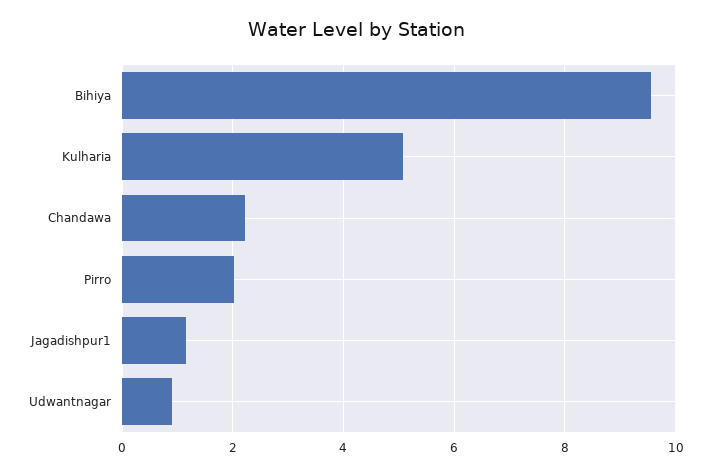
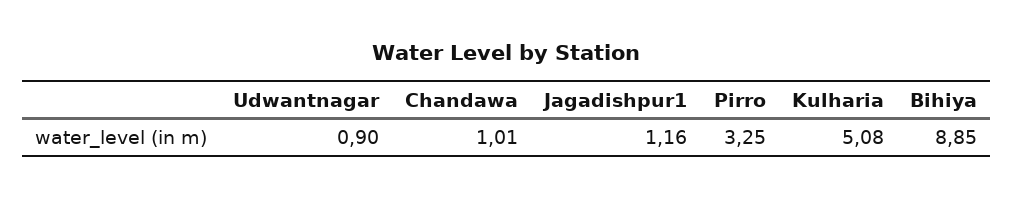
Bihiya: 9.6 -> 8.85
Chandawa: 2.2 -> 1.01
Pirro: 2 -> 3.25

